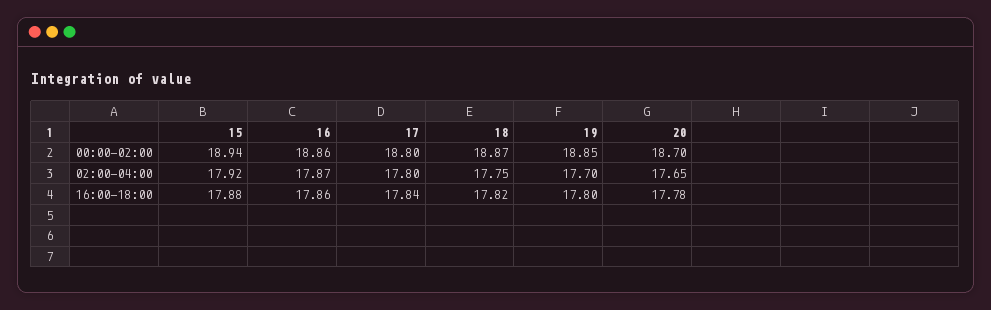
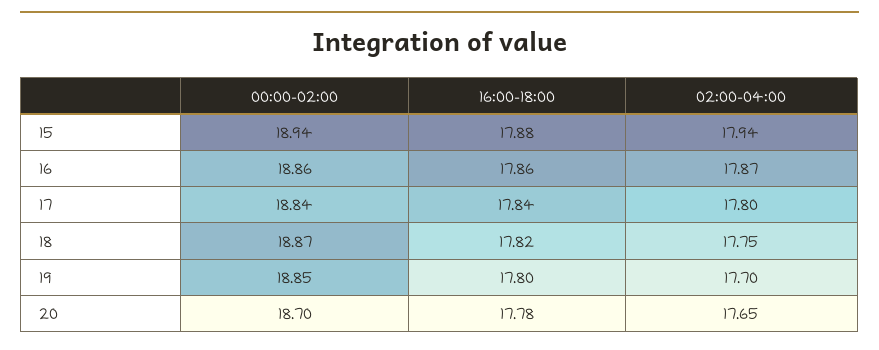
17, 00:00-02:00: 18.8 -> 18.84
15, 02:00-04:00: 17.92 -> 17.94

